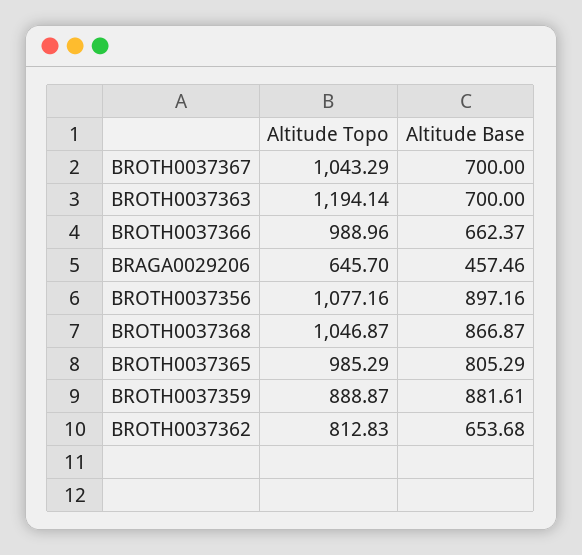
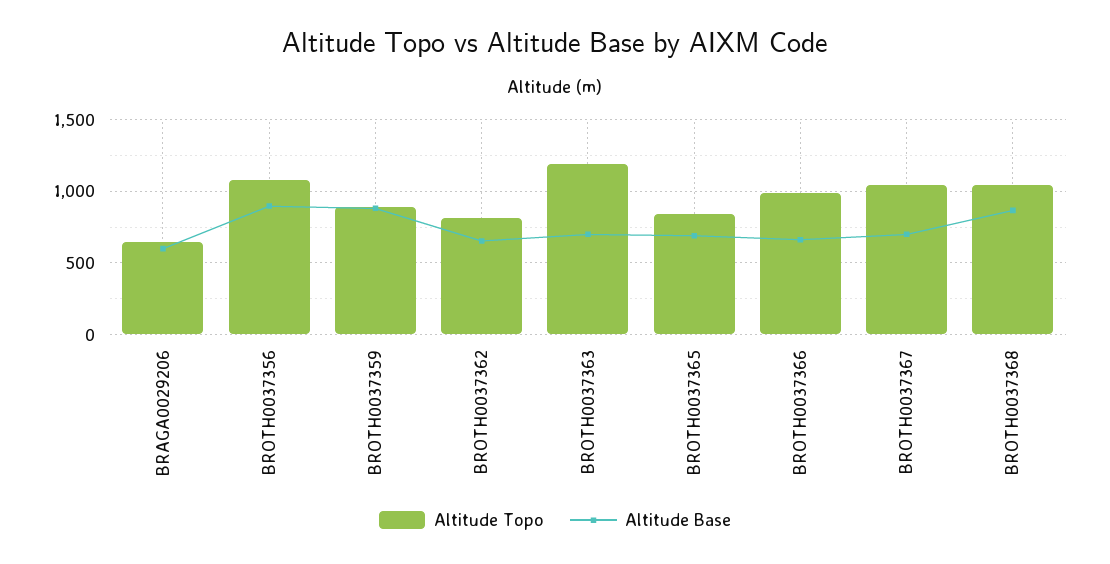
Altitude Base, BRAGA0029206: 457.46 -> 600
Altitude Topo, BROTH0037365: 985.29 -> 850
Altitude Base, BROTH0037365: 805.29 -> 700

